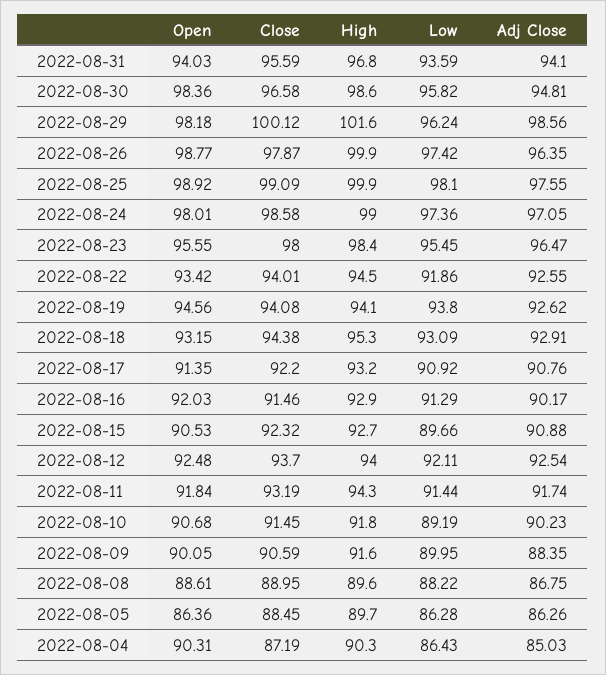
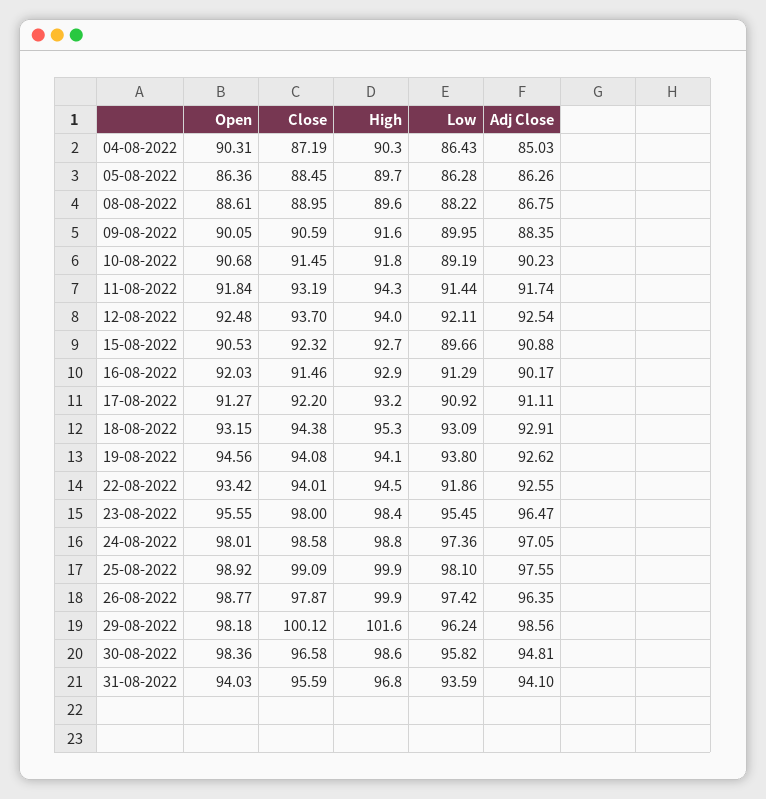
High, 2022-08-24: 99 -> 98.8
Open, 2022-08-17: 91.35 -> 91.27
Adj Close, 2022-08-17: 90.76 -> 91.11

